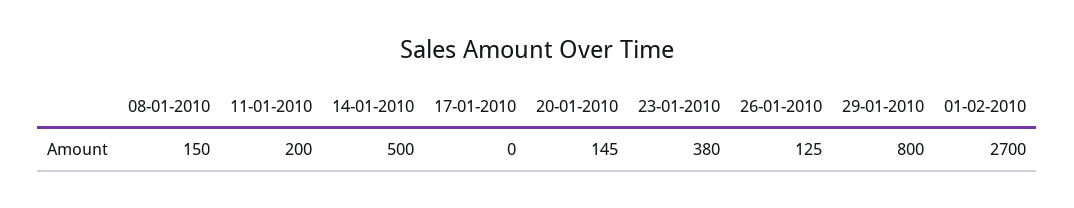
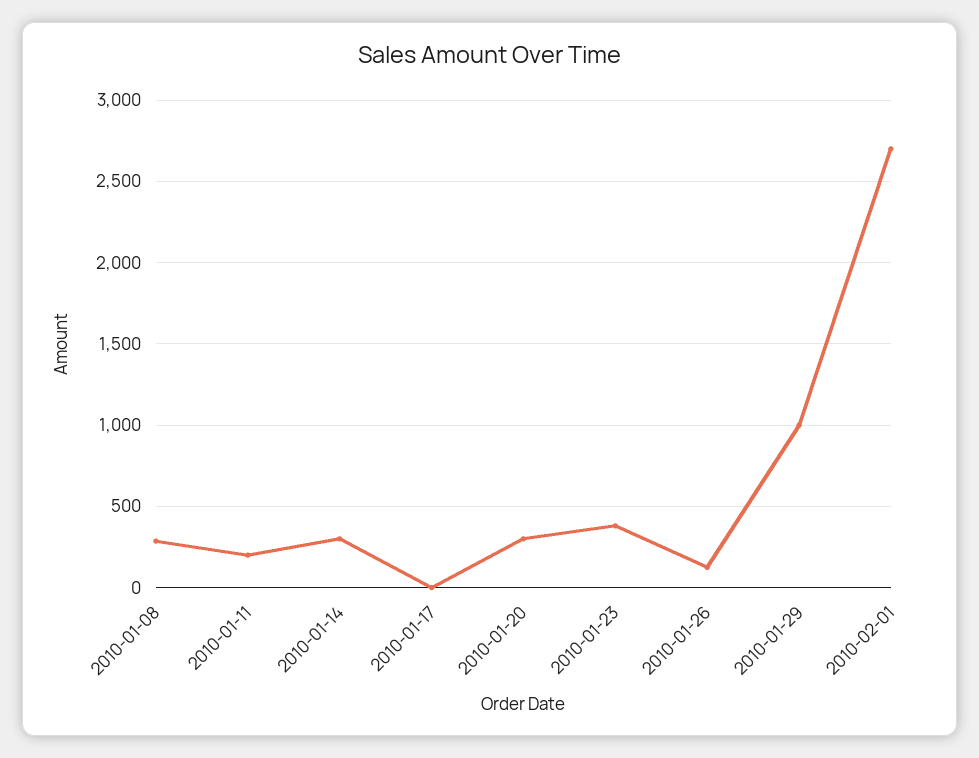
08-01-2010: 150 -> 300
14-01-2010: 500 -> 300
20-01-2010: 145 -> 300
29-01-2010: 800 -> 1000

